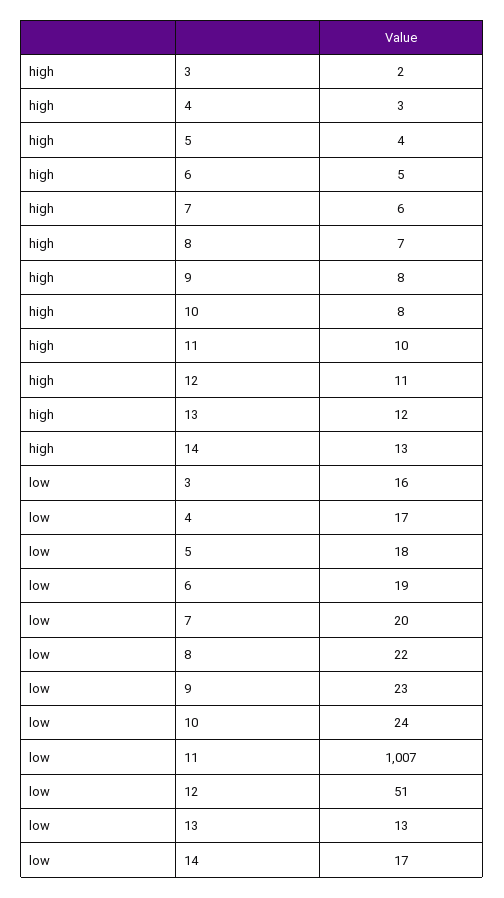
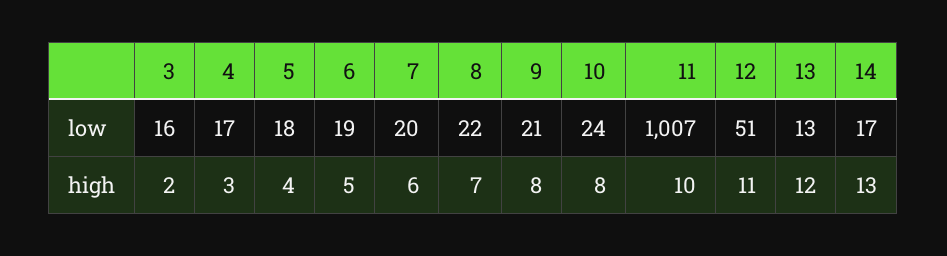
low, 9: 23 -> 21

